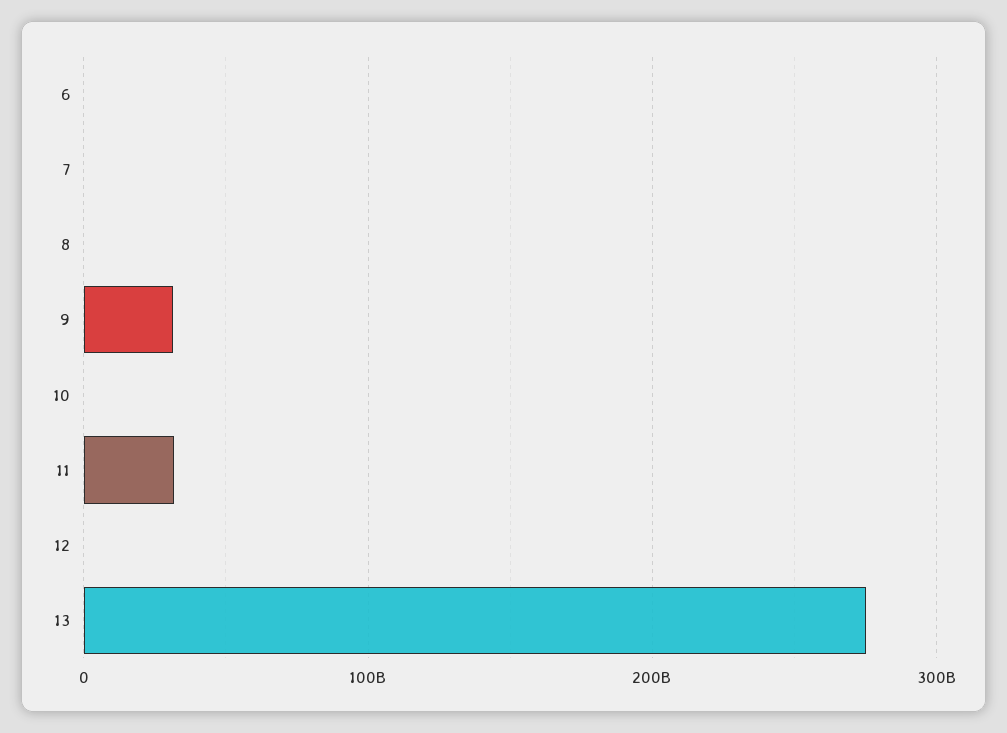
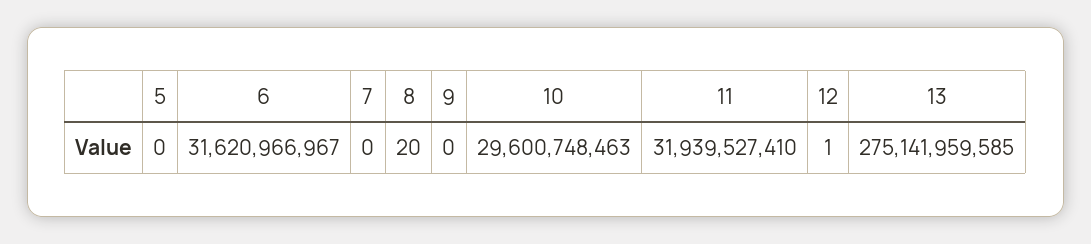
6: 0 -> 31620966967
9: 30000000000 -> 0
10: 0 -> 29600748463
5: none -> 0

